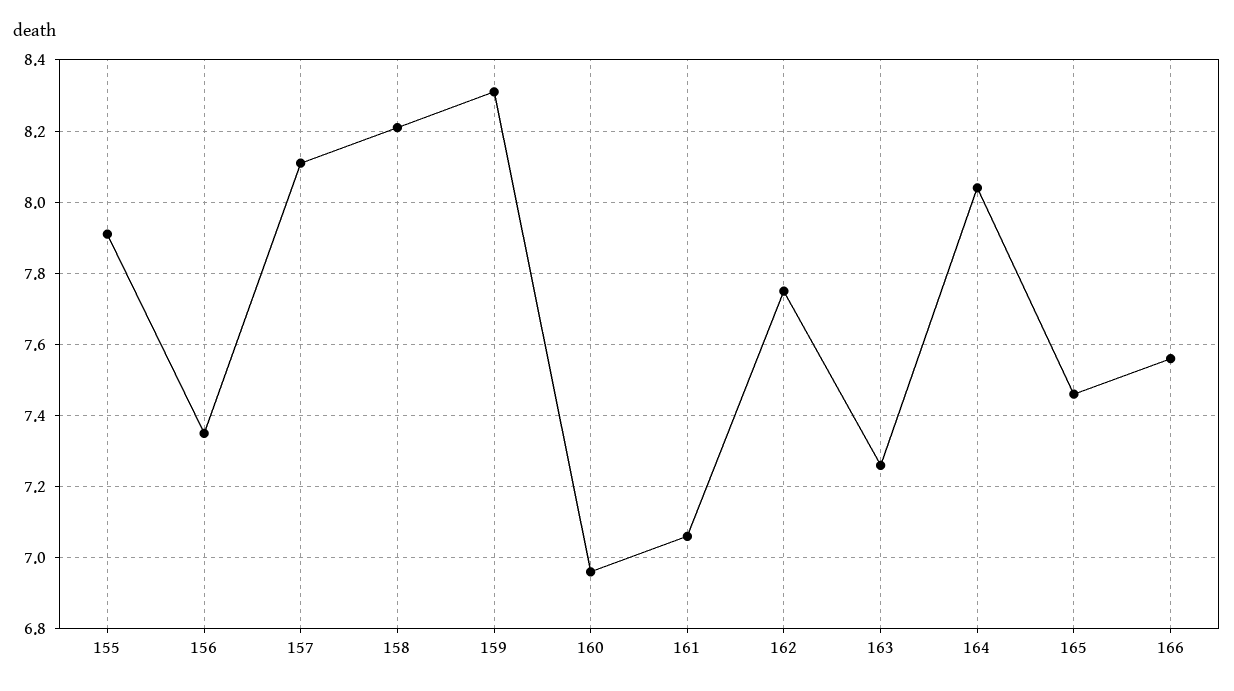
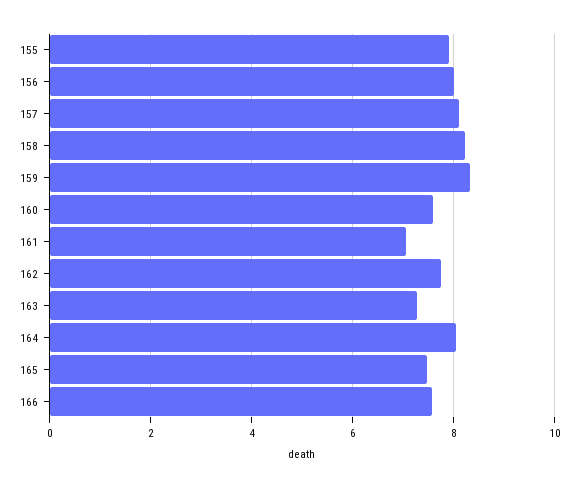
156: 7.35 -> 8
160: 6.95 -> 7.6

